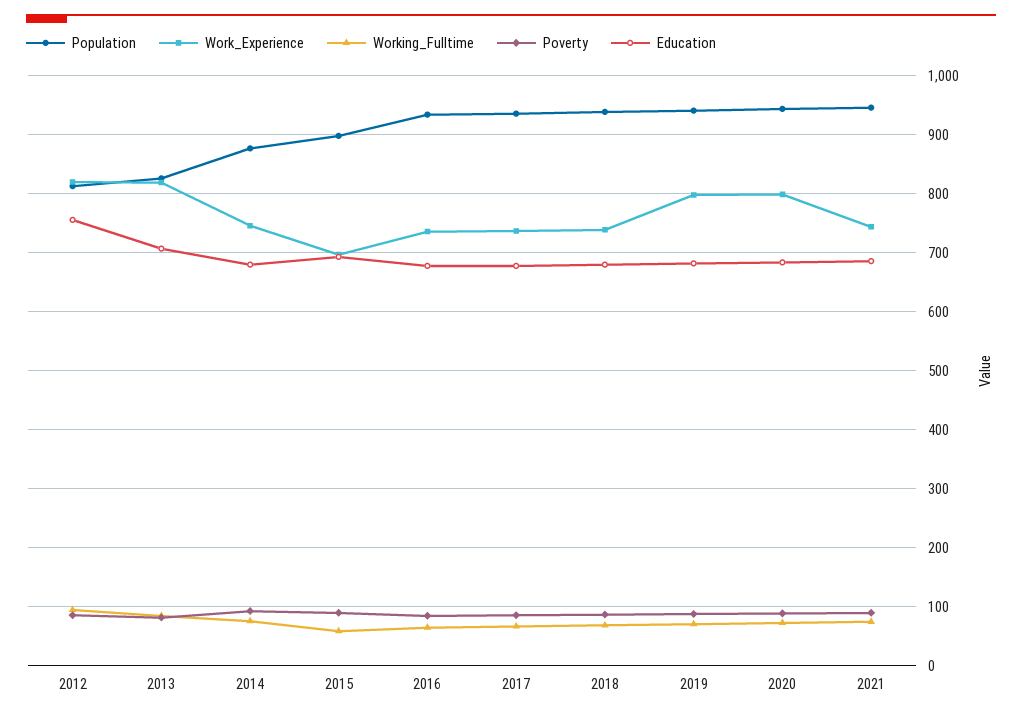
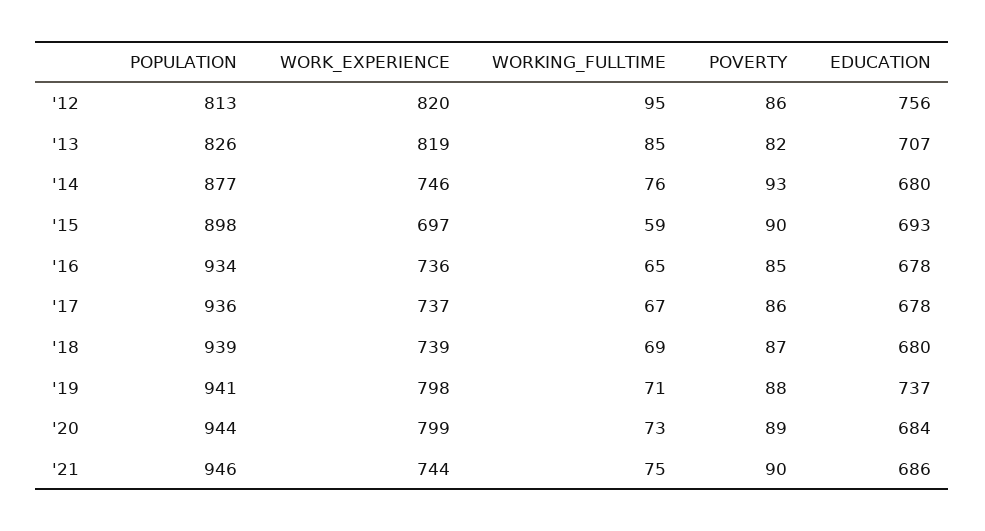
Education, 2019: 680 -> 737

